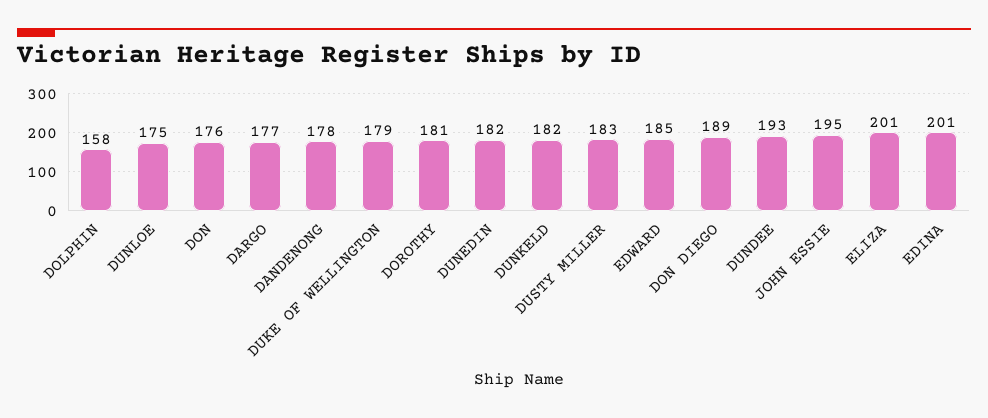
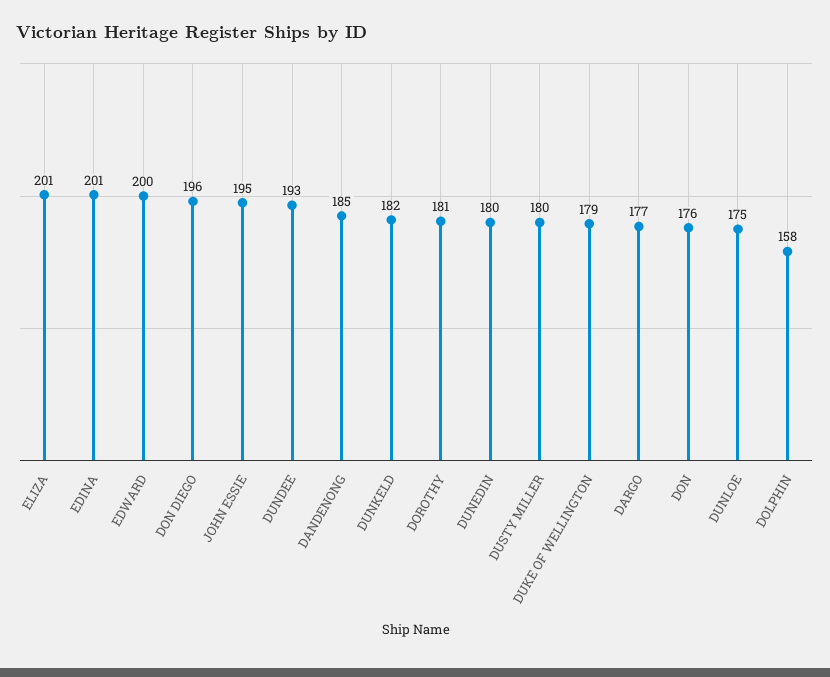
DANDENONG: 178 -> 185
DUNEDIN: 182 -> 180
DUSTY MILLER: 183 -> 180
EDWARD: 185 -> 200
DON DIEGO: 189 -> 196

